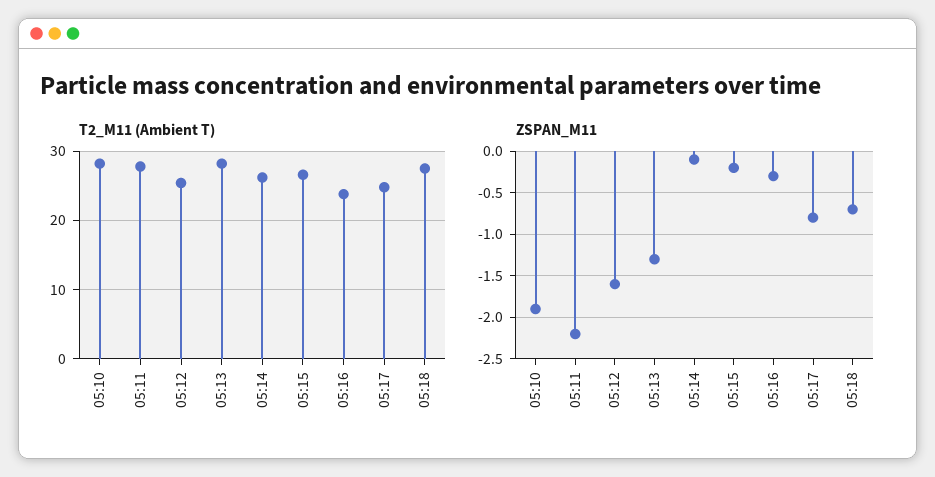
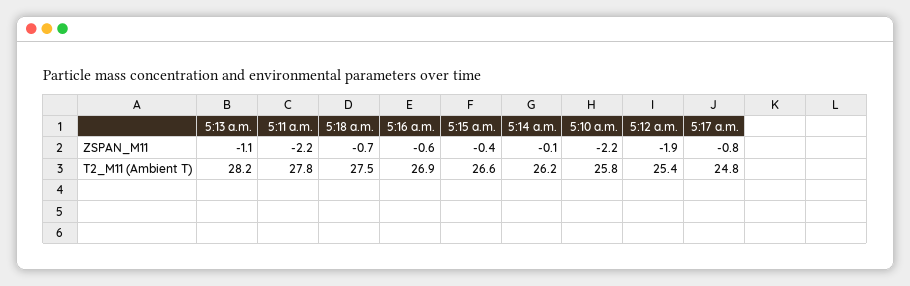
T2_M11 (Ambient T), 05:10: 28 -> 25.8
T2_M11 (Ambient T), 05:16: 24 -> 26.9
ZSPAN_M11, 05:10: -1.9 -> -2.2
ZSPAN_M11, 05:12: -1.6 -> -1.9
ZSPAN_M11, 05:13: -1.3 -> -1.1
ZSPAN_M11, 05:15: -0.2 -> -0.4
ZSPAN_M11, 05:16: -0.3 -> -0.6

